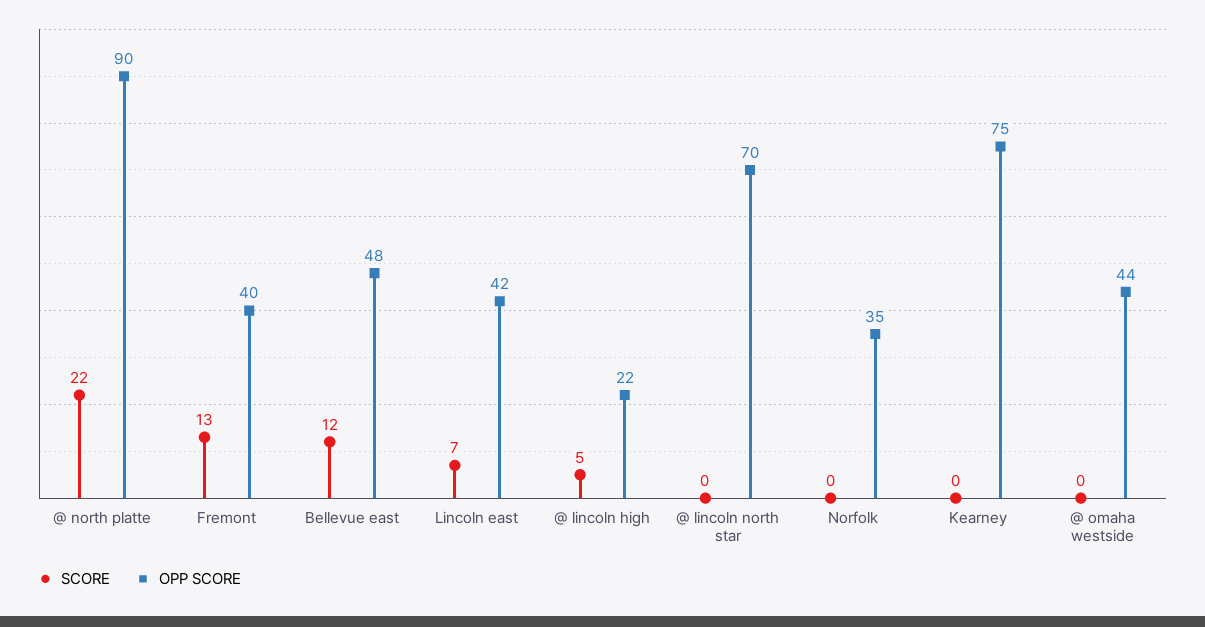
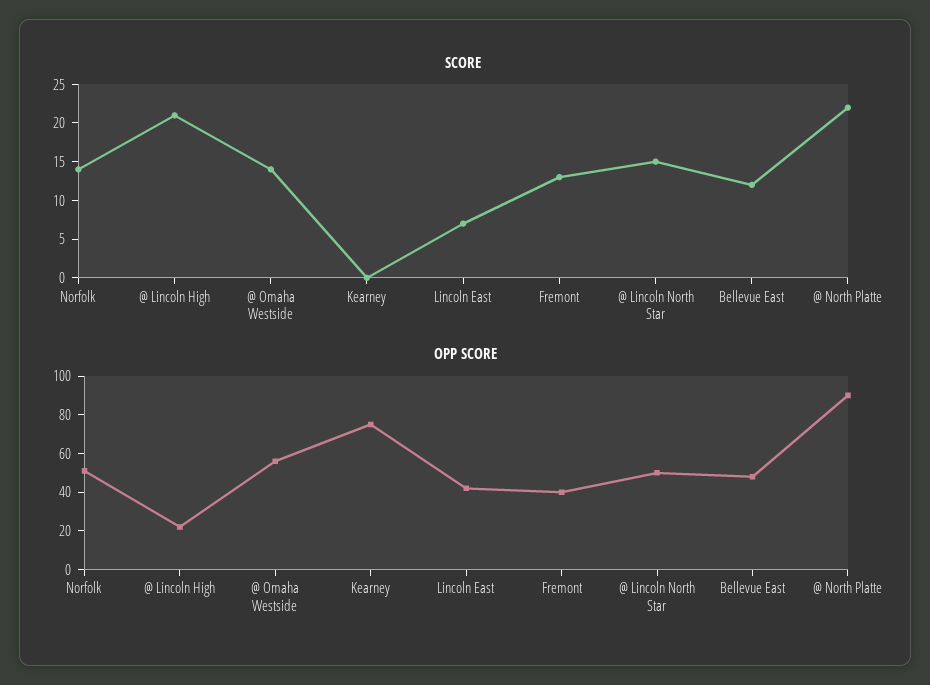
SCORE, @ lincoln high: 5 -> 20
SCORE, @ lincoln north star: 0 -> 15
OPP SCORE, @ lincoln north star: 70 -> 50
SCORE, Norfolk: 0 -> 15
OPP SCORE, Norfolk: 35 -> 50
SCORE, @ omaha westside: 0 -> 15
OPP SCORE, @ omaha westside: 44 -> 55

